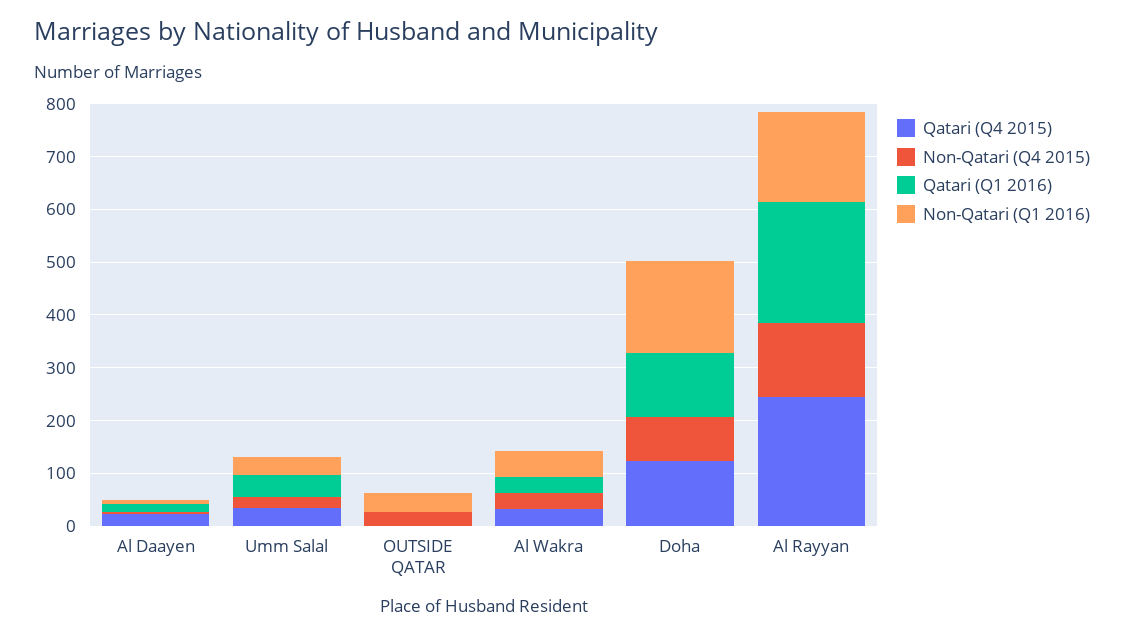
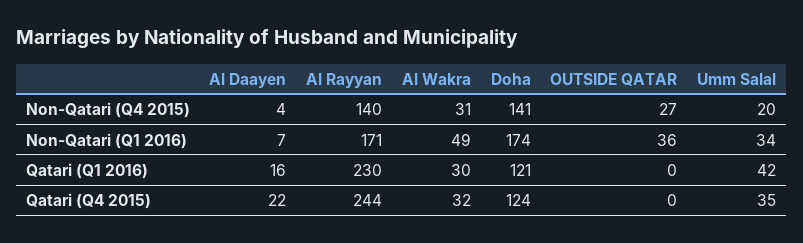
Non-Qatari (Q4 2015), Doha: 80 -> 141

